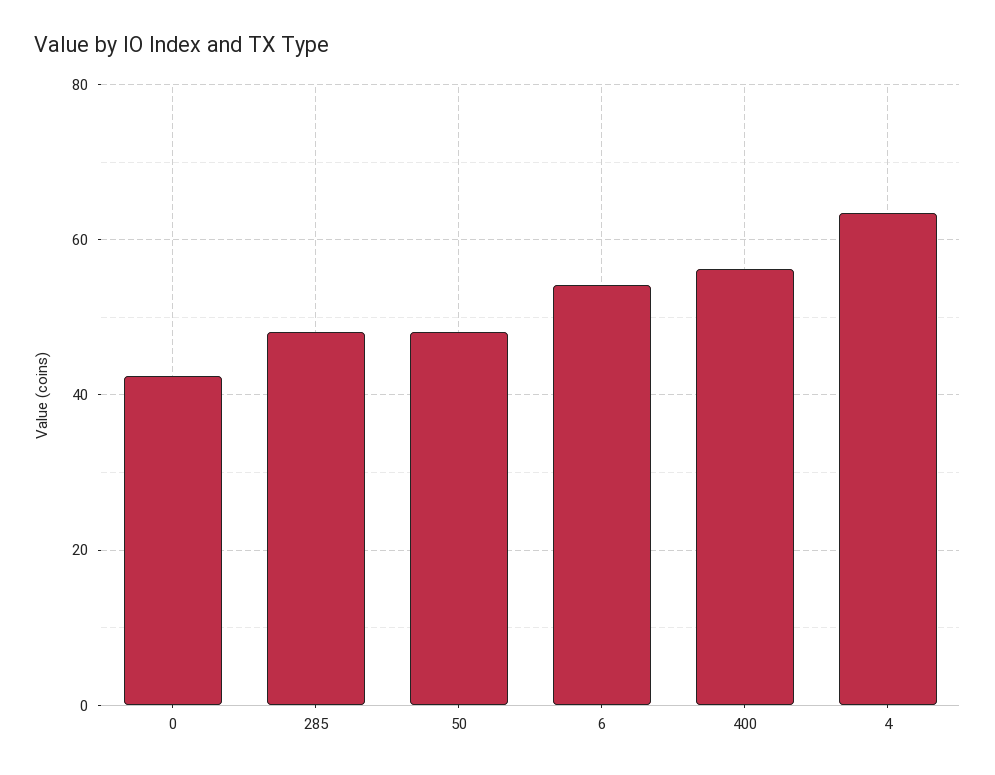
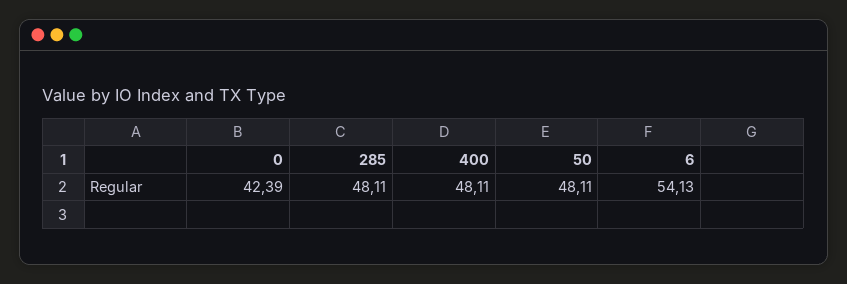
400: 56 -> 48.11
4: 64 -> none

